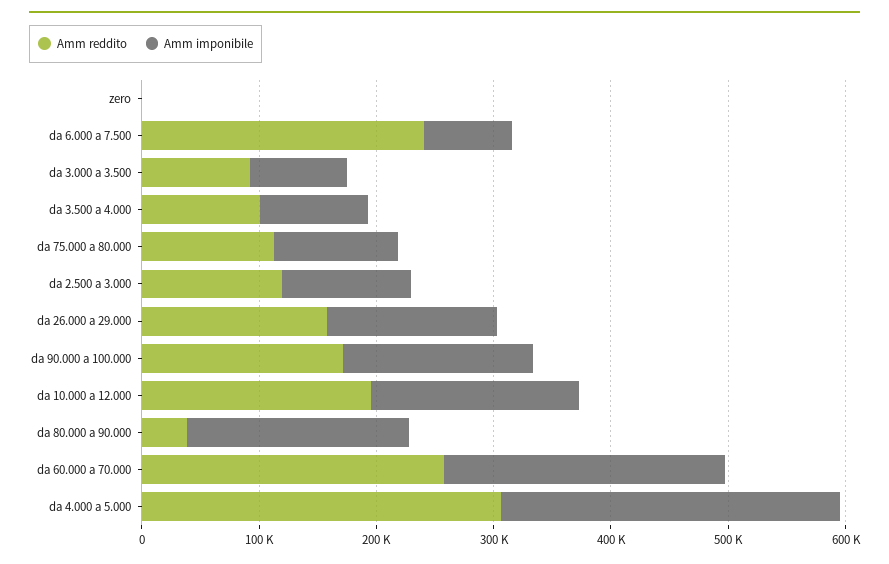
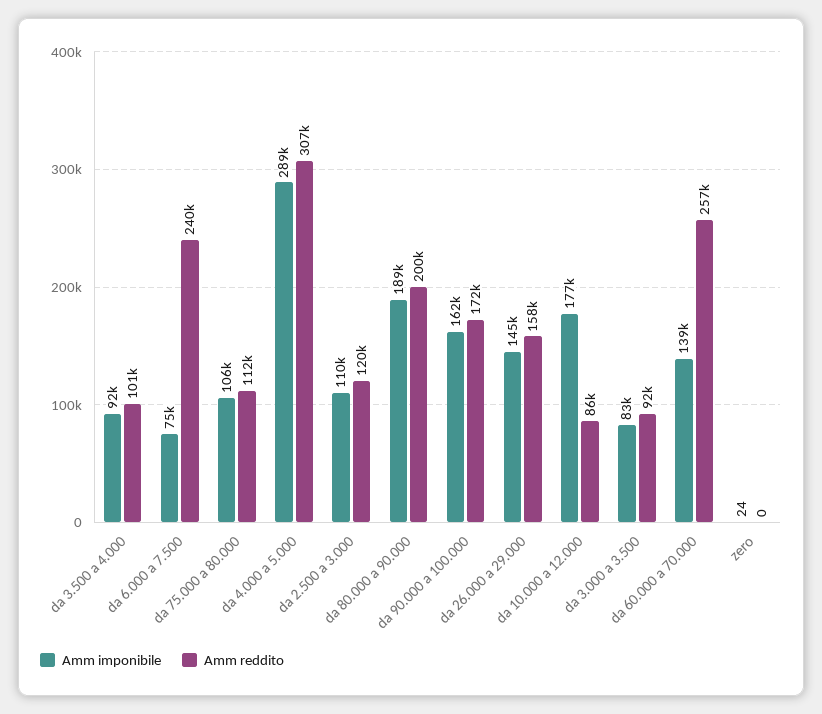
Amm reddito, da 10.000 a 12.000: 200000 -> 86000
Amm reddito, da 80.000 a 90.000: 40000 -> 200000
Amm imponibile, da 60.000 a 70.000: 240000 -> 139000

